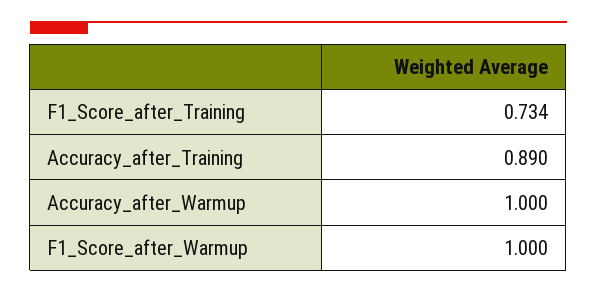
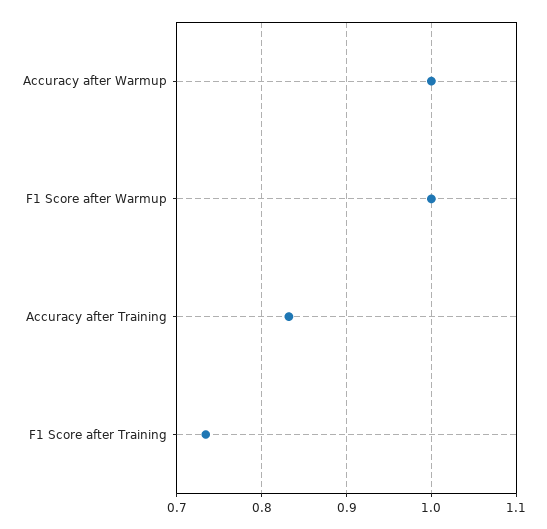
Accuracy_after_Training: 0.89 -> 0.83

